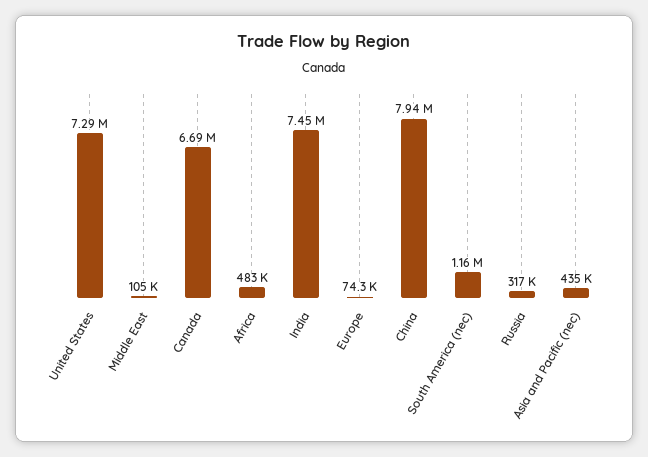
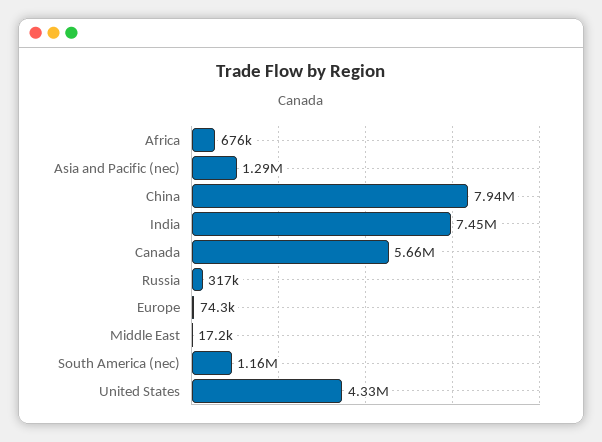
United States: 7290000 -> 4330000
Middle East: 105000 -> 17200
Canada: 6690000 -> 5660000
Africa: 483000 -> 676000
Asia and Pacific (nec): 435000 -> 1290000

